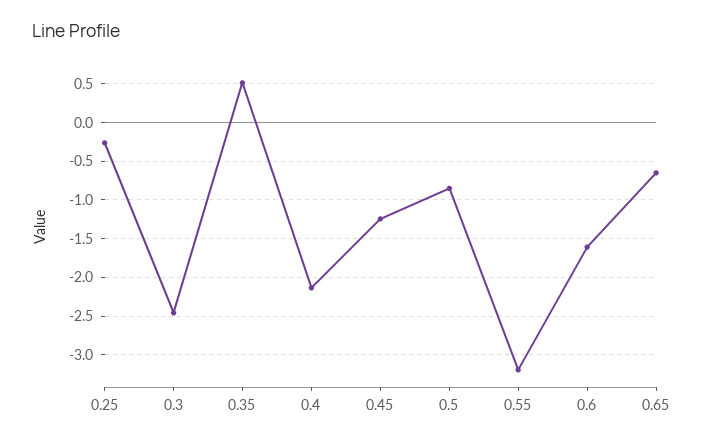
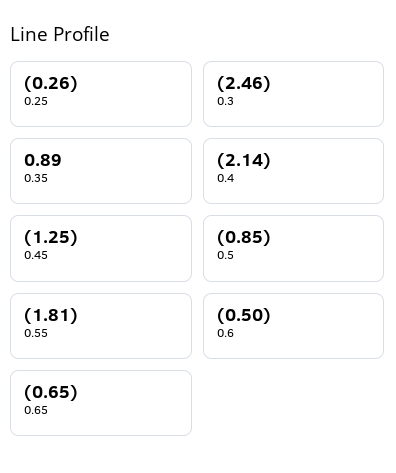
0.35: 0.5 -> 0.89
0.55: -3.2 -> -1.81
0.6: -1.6 -> -0.5

